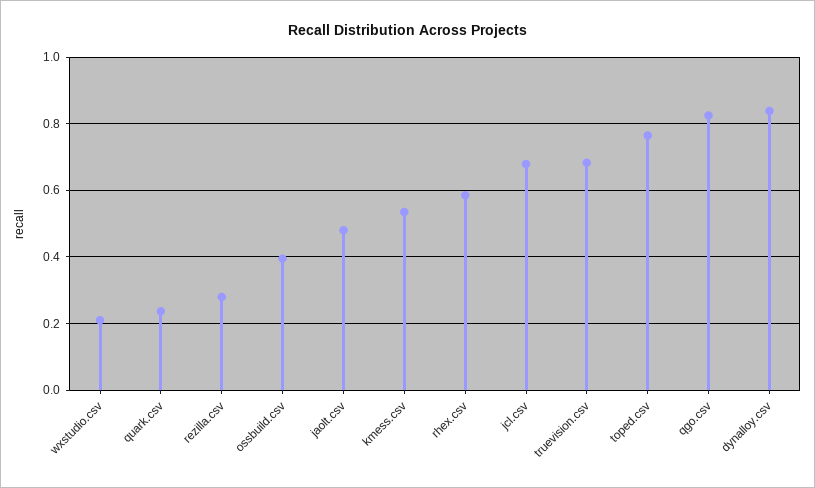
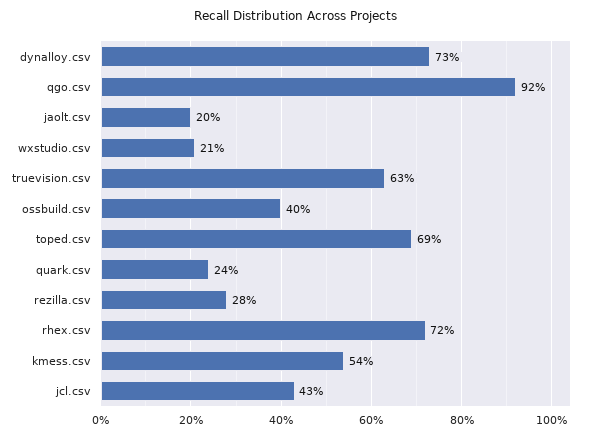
jaolt.csv: 0.48 -> 0.2
rhex.csv: 0.58 -> 0.72
jcl.csv: 0.68 -> 0.43
truevision.csv: 0.68 -> 0.63
toped.csv: 0.76 -> 0.69
qgo.csv: 0.82 -> 0.92
dynalloy.csv: 0.84 -> 0.73

